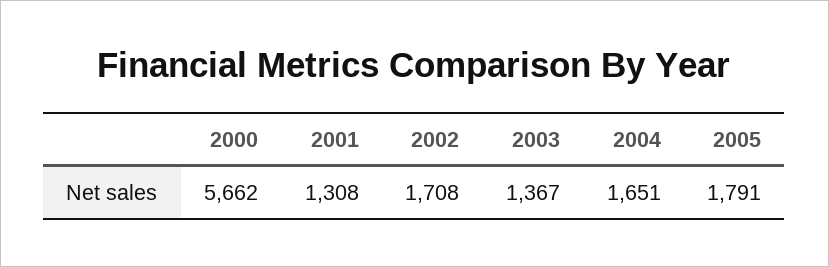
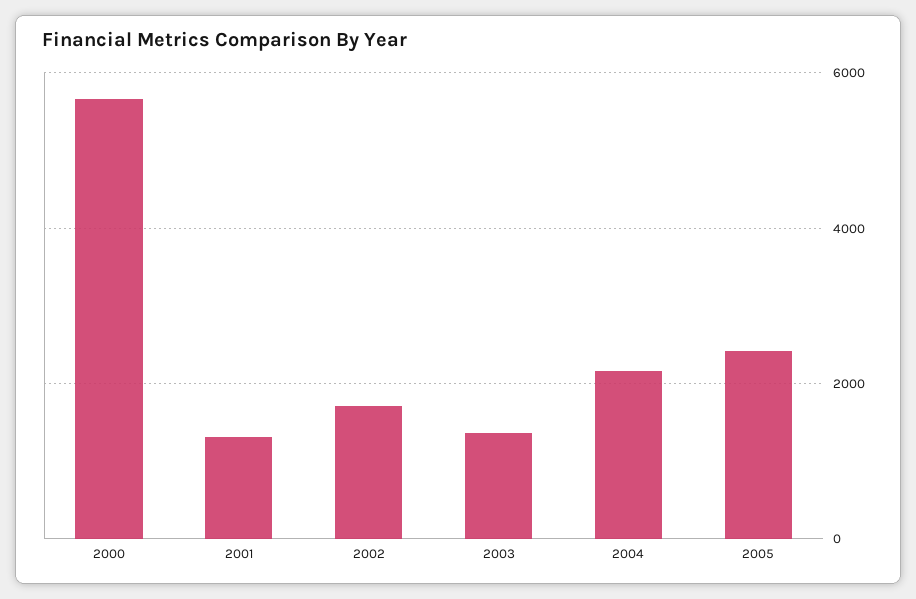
2004: 1651 -> 2200
2005: 1791 -> 2400

